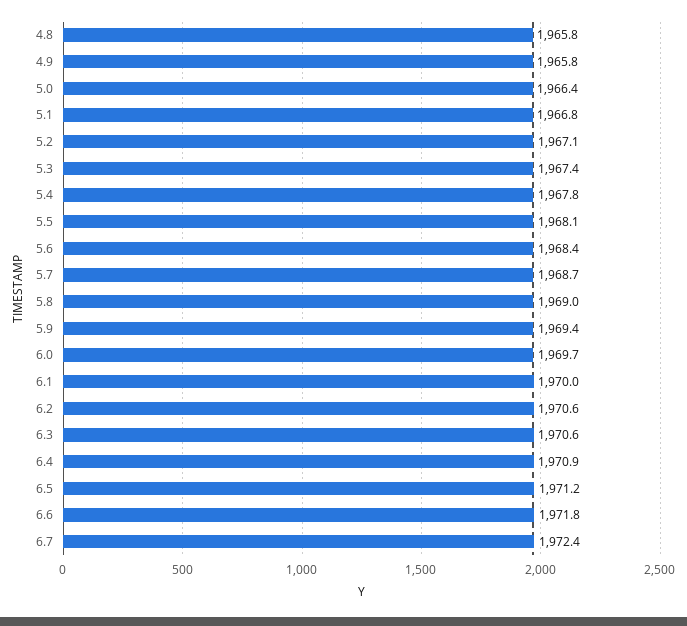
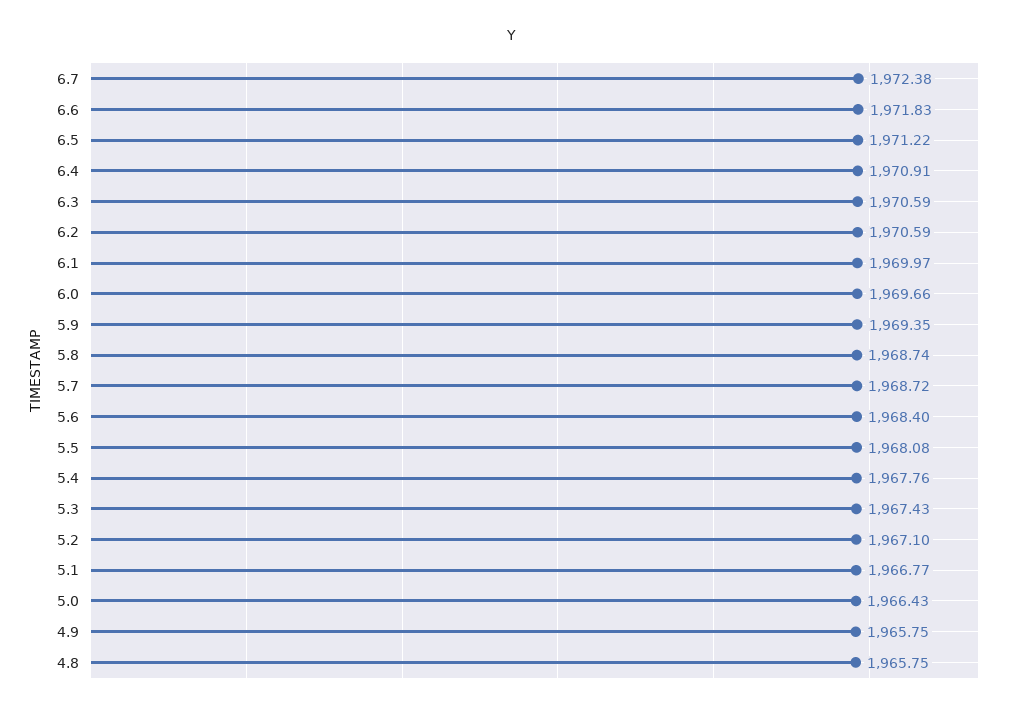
5.8: 1969 -> 1968.74

